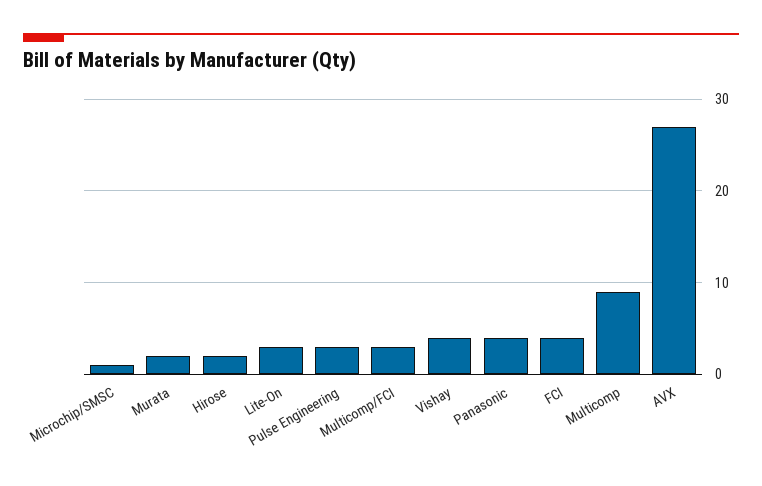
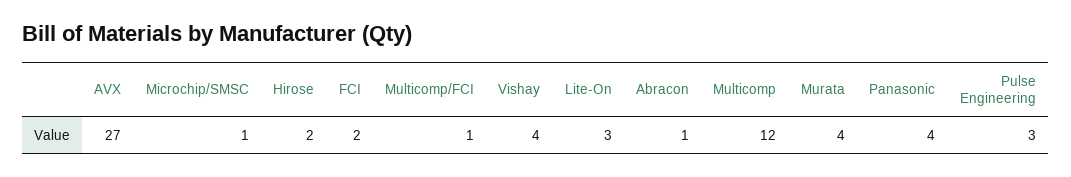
Murata: 2 -> 4
Multicomp/FCI: 3 -> 1
FCI: 4 -> 2
Multicomp: 9 -> 12
Abracon: none -> 1

